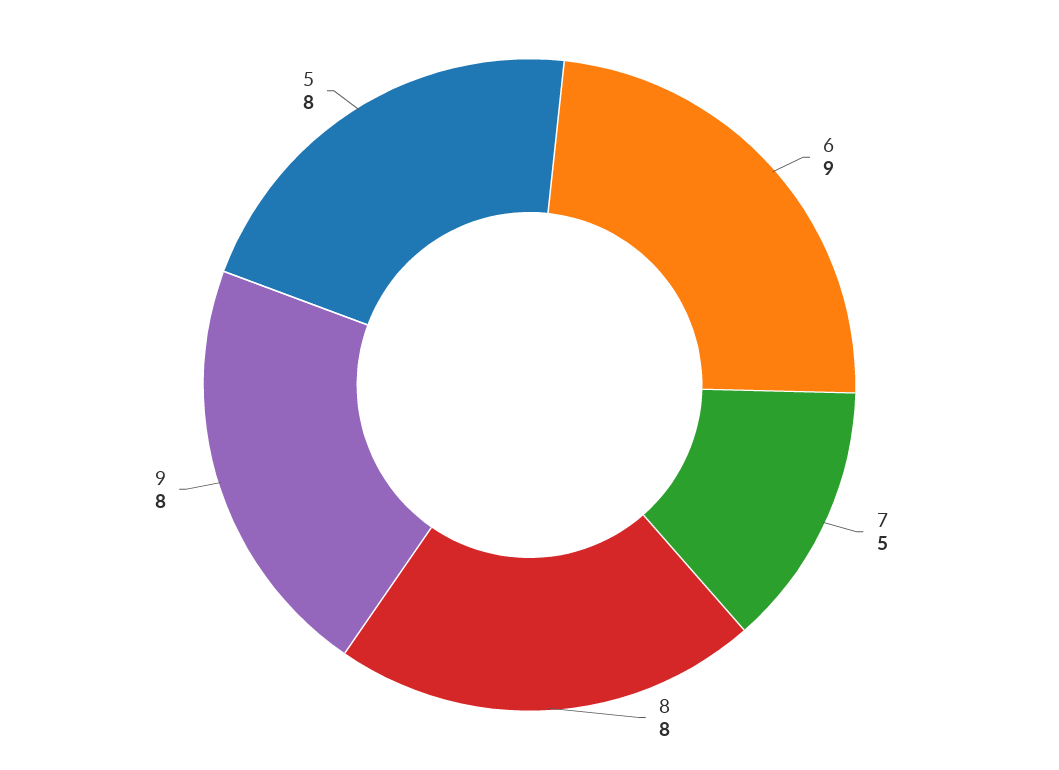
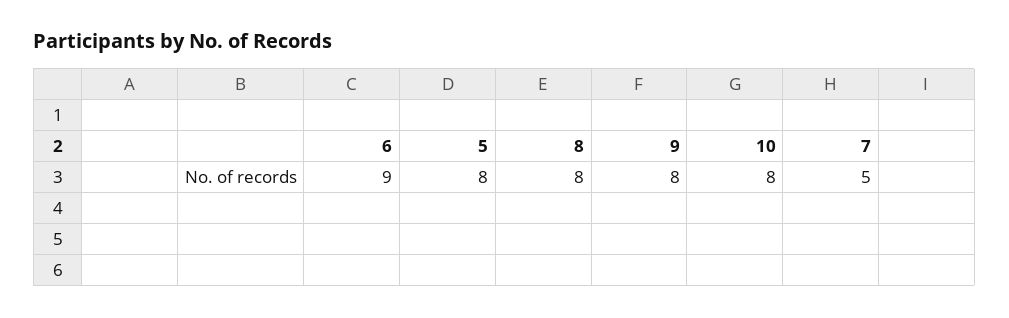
10: none -> 8

